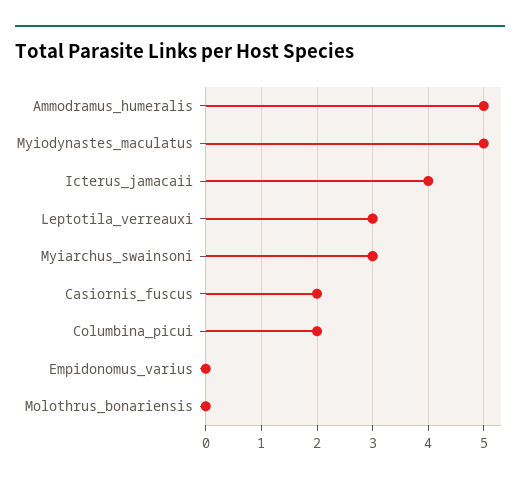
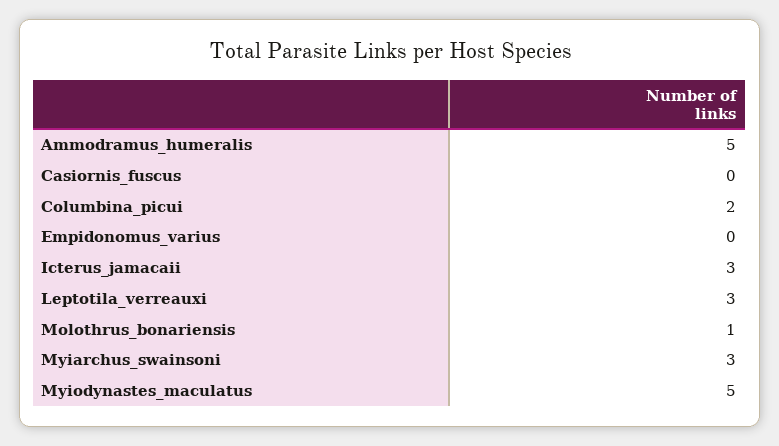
Icterus_jamacaii: 4 -> 3
Casiornis_fuscus: 2 -> 0
Molothrus_bonariensis: 0 -> 1

